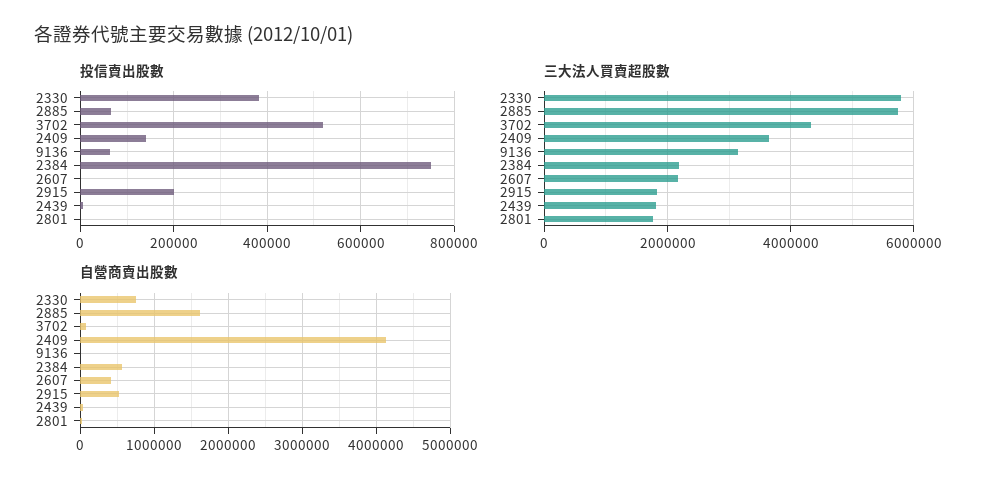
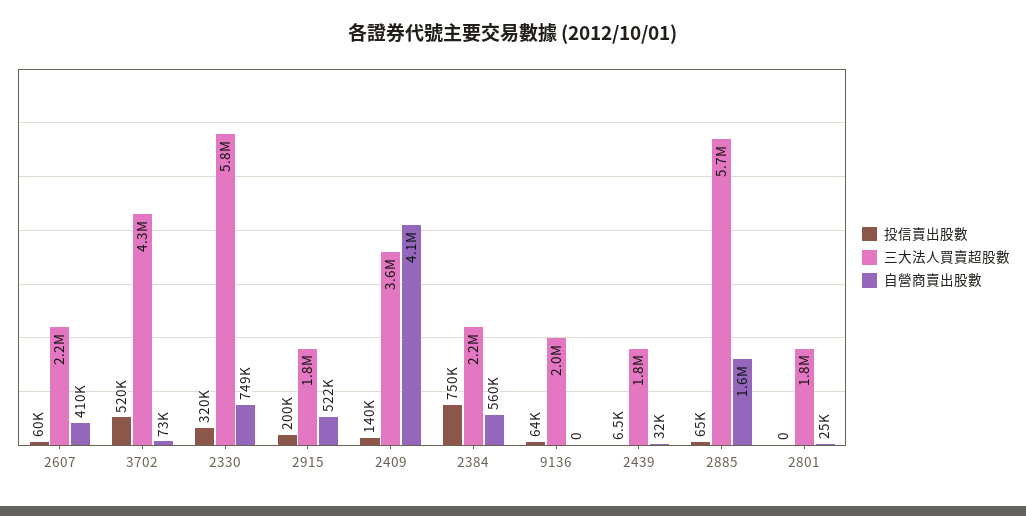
投信賣出股數, 2330: 380000 -> 320000
投信賣出股數, 2607: 0 -> 60000
三大法人買賣超股數, 9136: 3200000 -> 2000000

